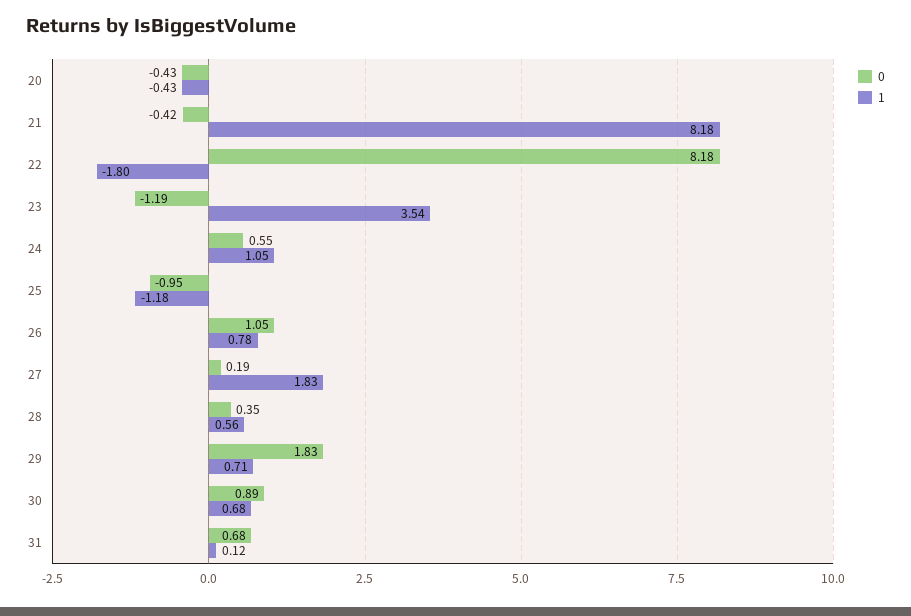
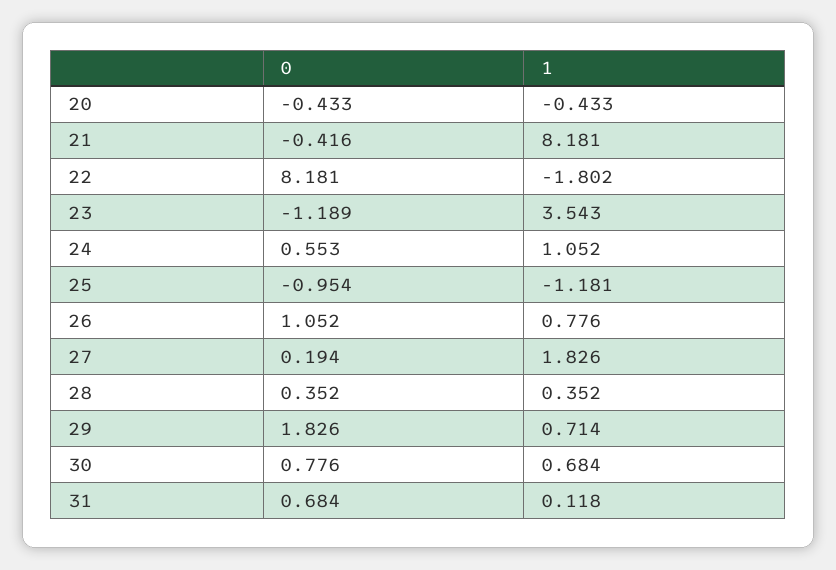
1, 28: 0.56 -> 0.352
0, 30: 0.89 -> 0.776

